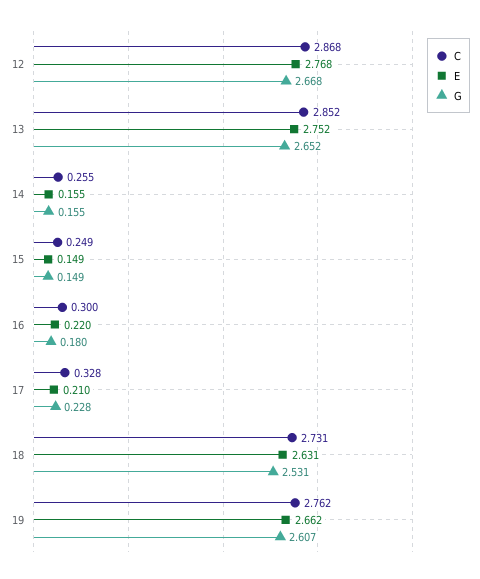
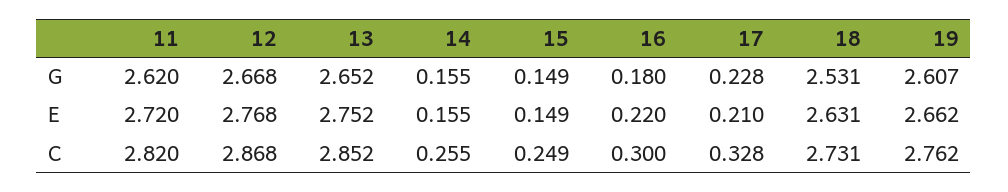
G, 11: none -> 2.62
E, 11: none -> 2.72
C, 11: none -> 2.82

